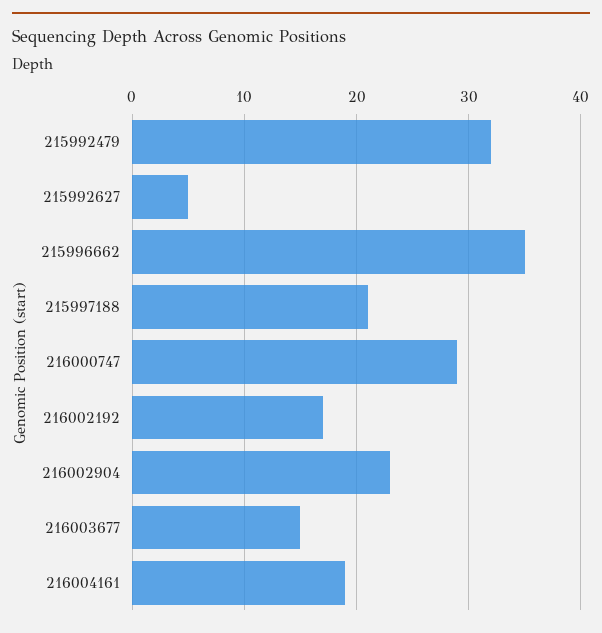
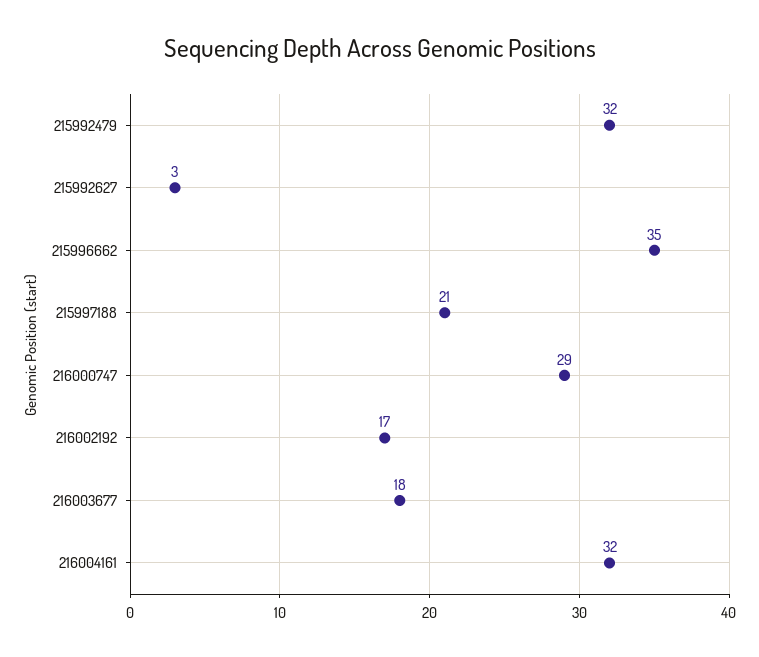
215992627: 5 -> 3
216002904: 23 -> none
216003677: 15 -> 18
216004161: 19 -> 32

